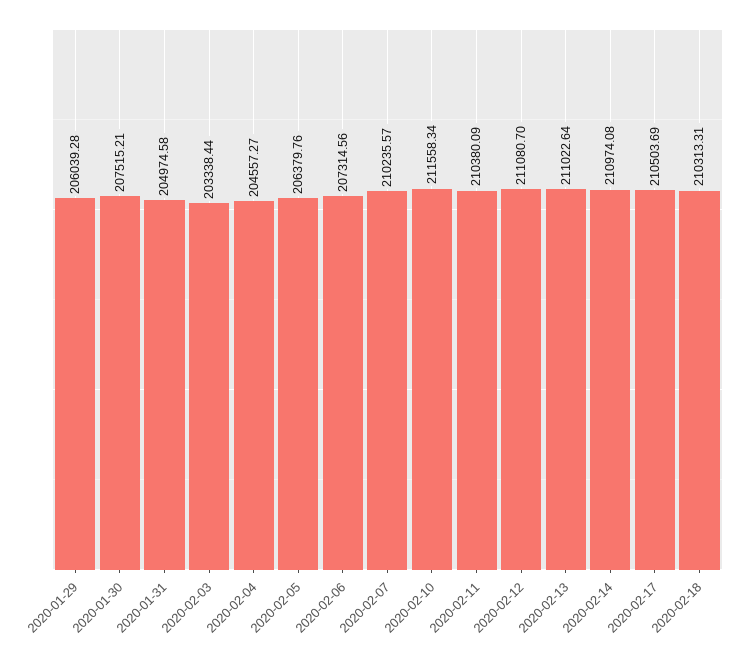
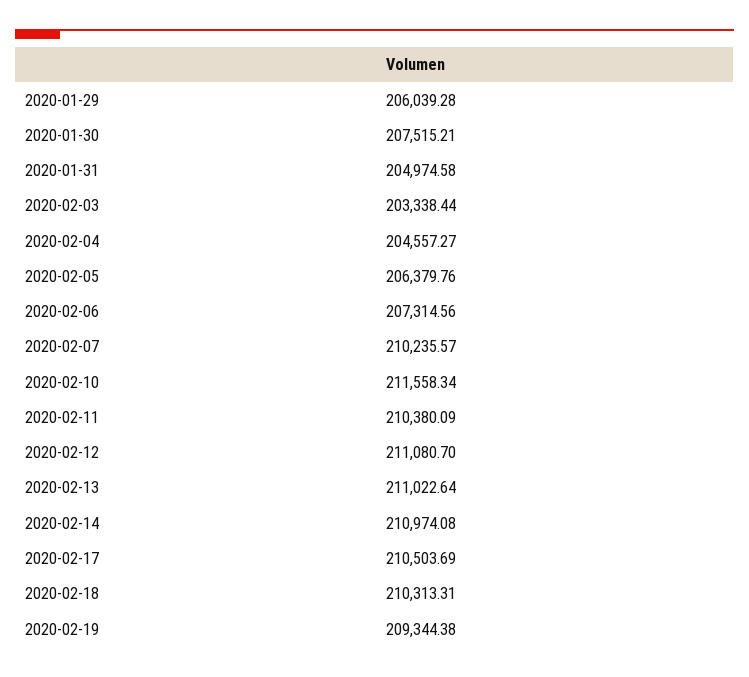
2020-02-19: none -> 209344.38

